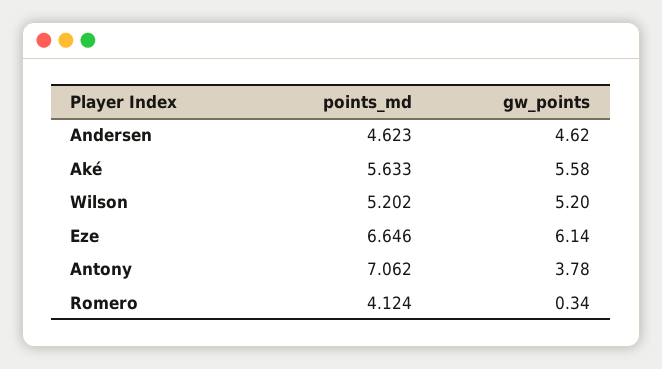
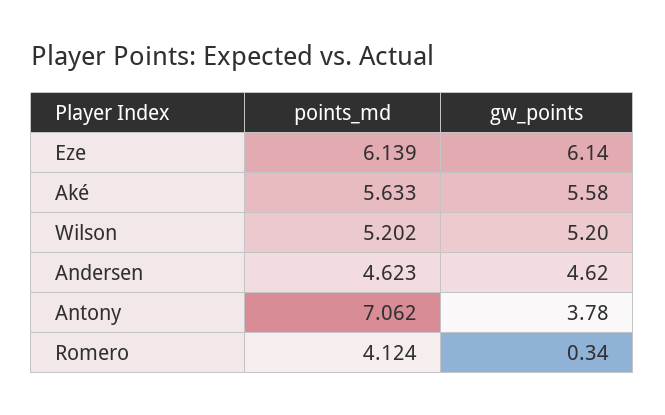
points_md, Eze: 6.646 -> 6.139

